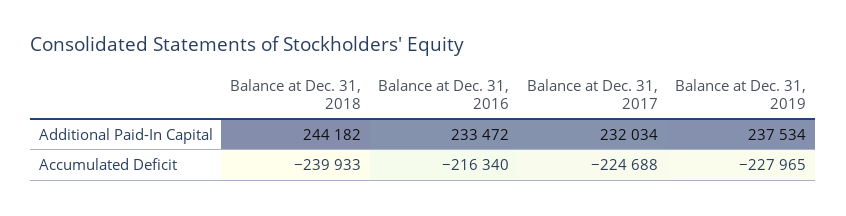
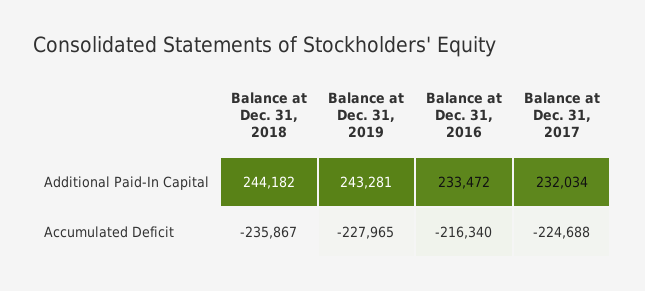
Balance at Dec. 31, 2019, Additional Paid-In Capital: 237534 -> 243281
Balance at Dec. 31, 2018, Accumulated Deficit: -239933 -> -235867

